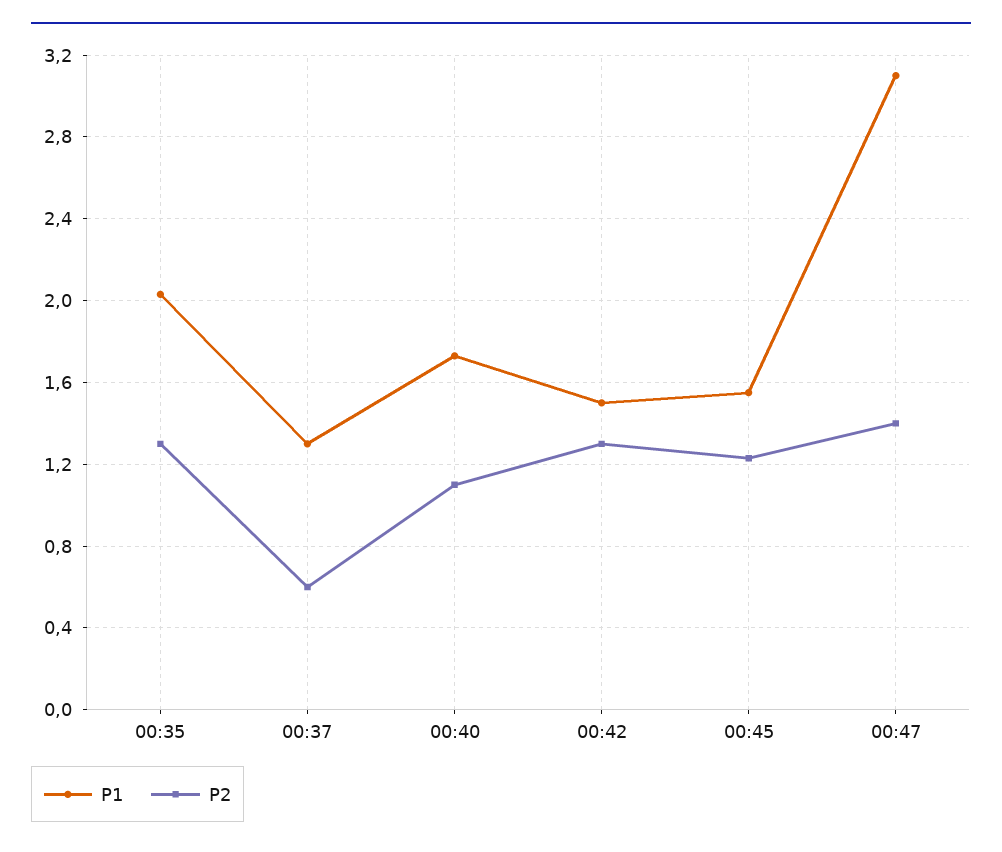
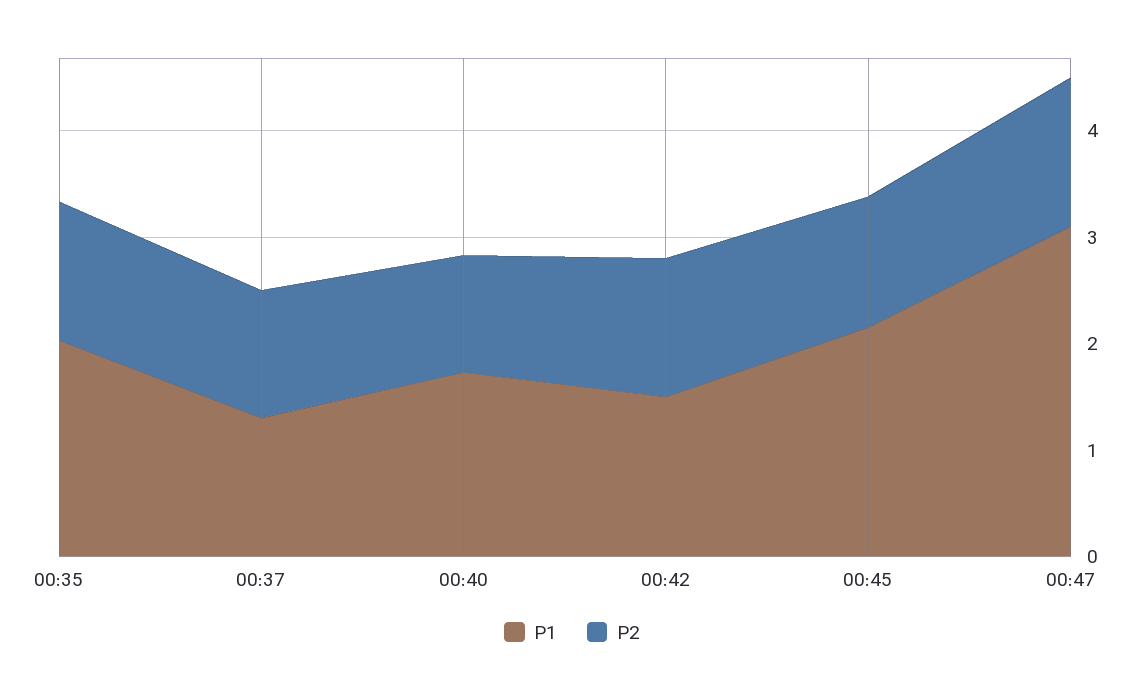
P2, 00:37: 0.6 -> 1.2
P1, 00:45: 1.55 -> 2.2

